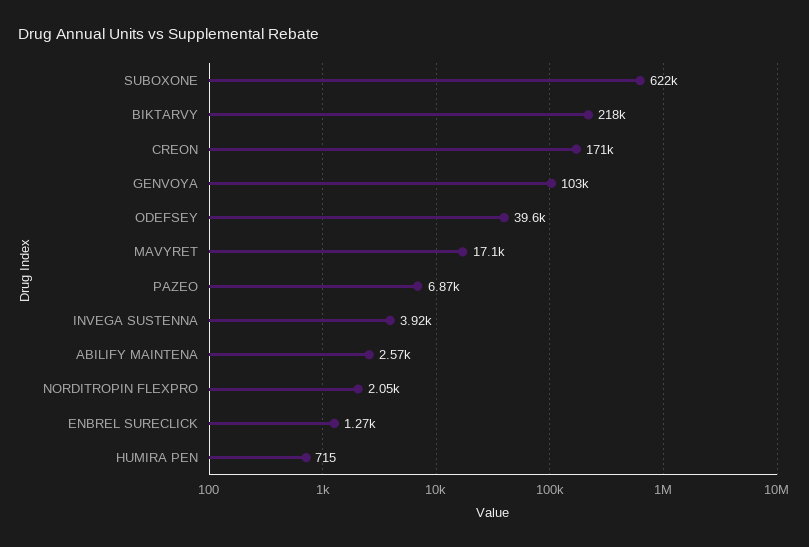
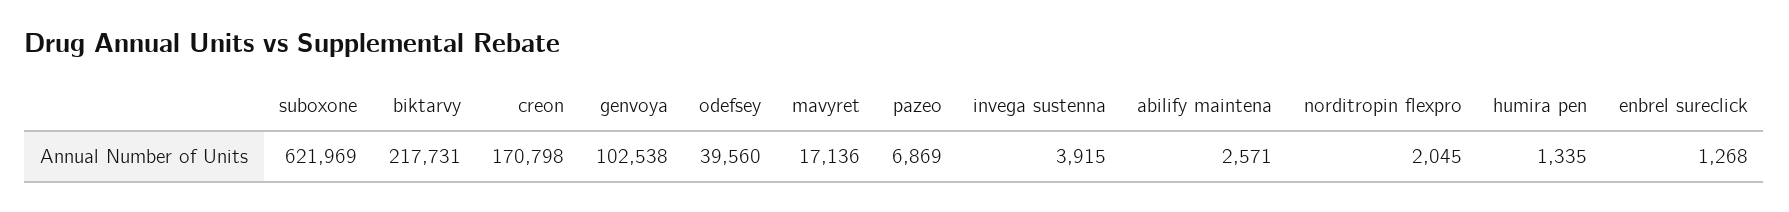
HUMIRA PEN: 715 -> 1335

